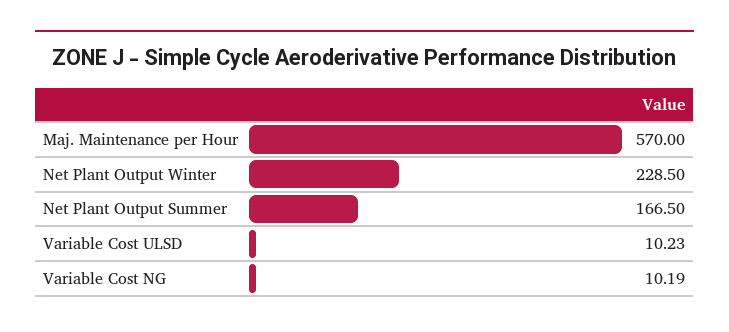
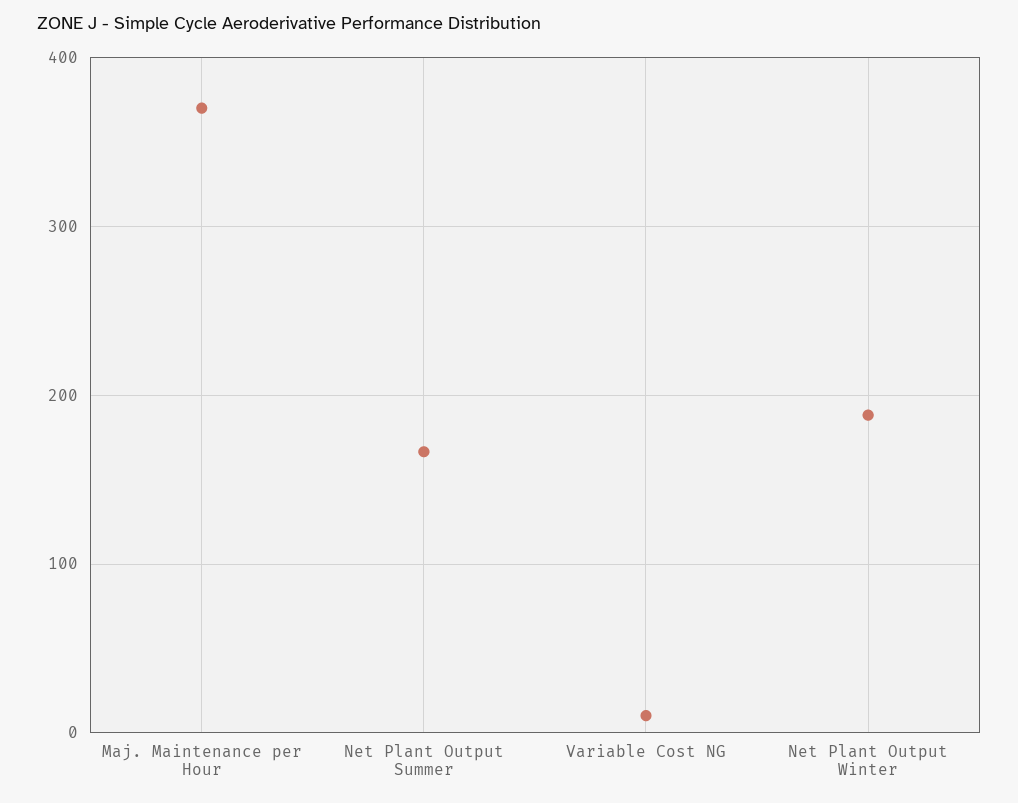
Maj. Maintenance per Hour: 570 -> 370
Net Plant Output Winter: 228.5 -> 190
Variable Cost ULSD: 10.23 -> none

